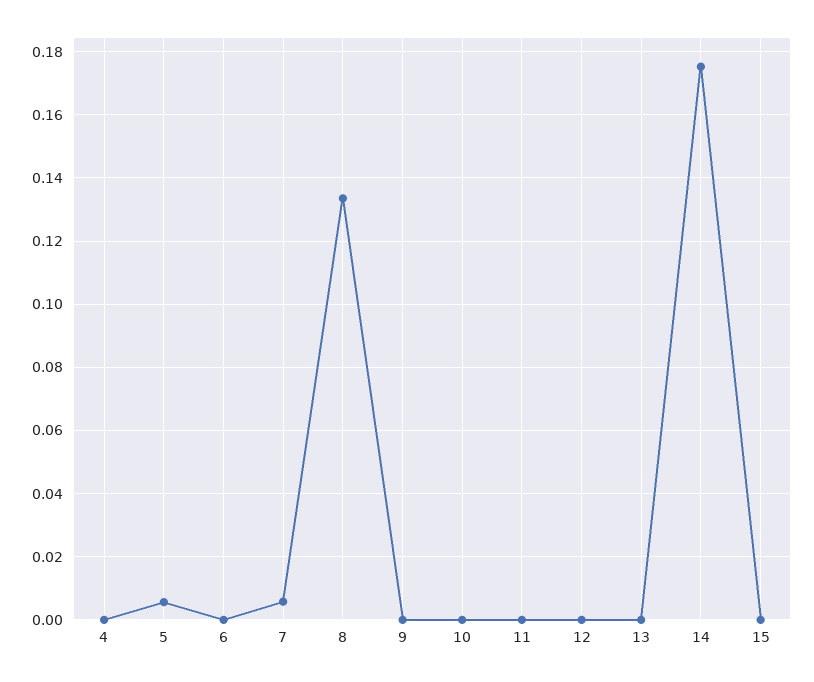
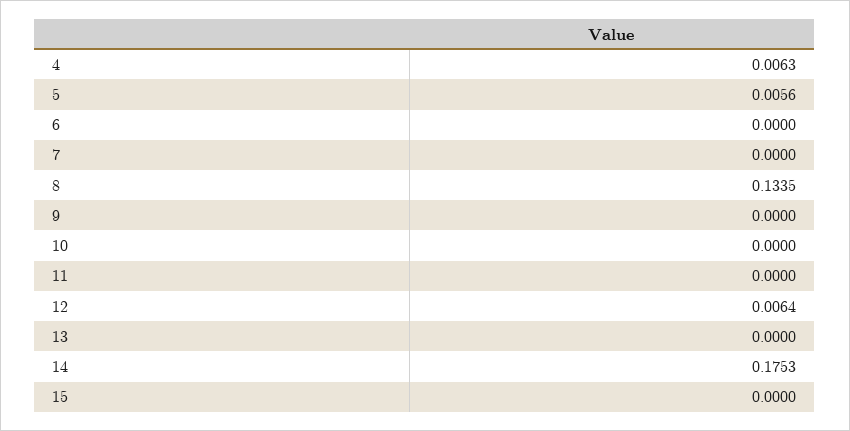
4: 0 -> 0.0063
7: 0.006 -> 0
12: 0 -> 0.0064

